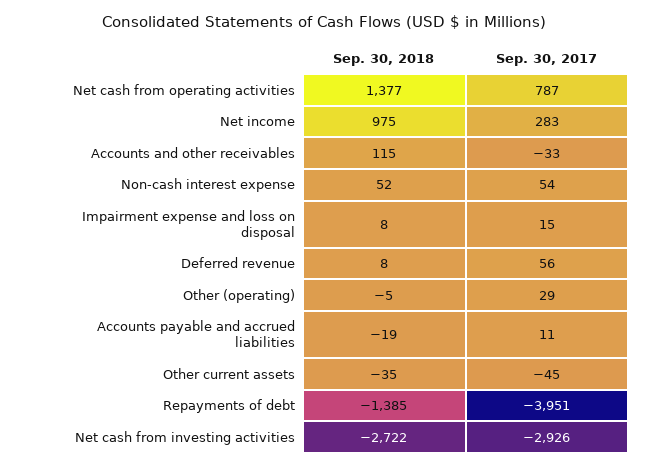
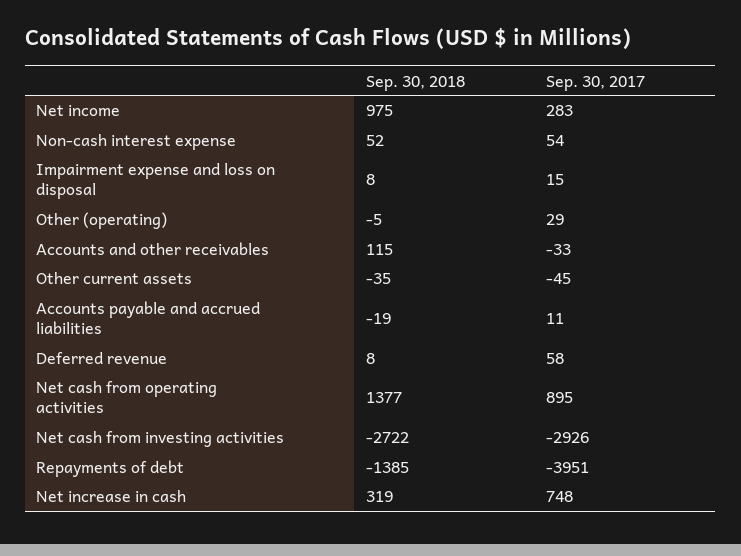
Sep. 30, 2017, Net cash from operating activities: 787 -> 895
Sep. 30, 2017, Deferred revenue: 56 -> 58
Sep. 30, 2018, Net increase in cash: none -> 319
Sep. 30, 2017, Net increase in cash: none -> 748

